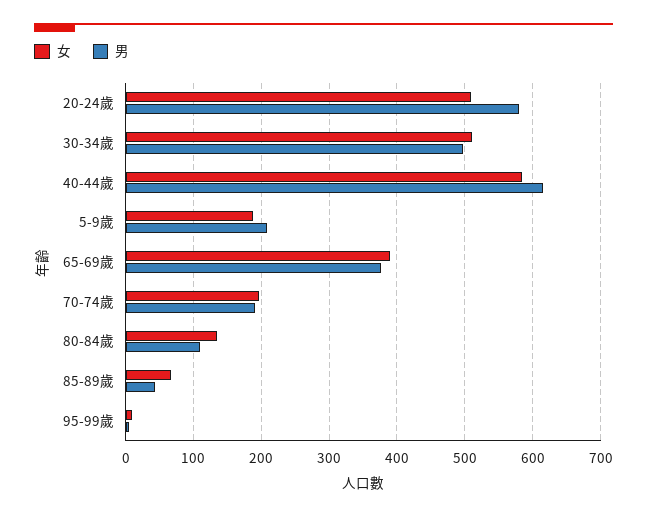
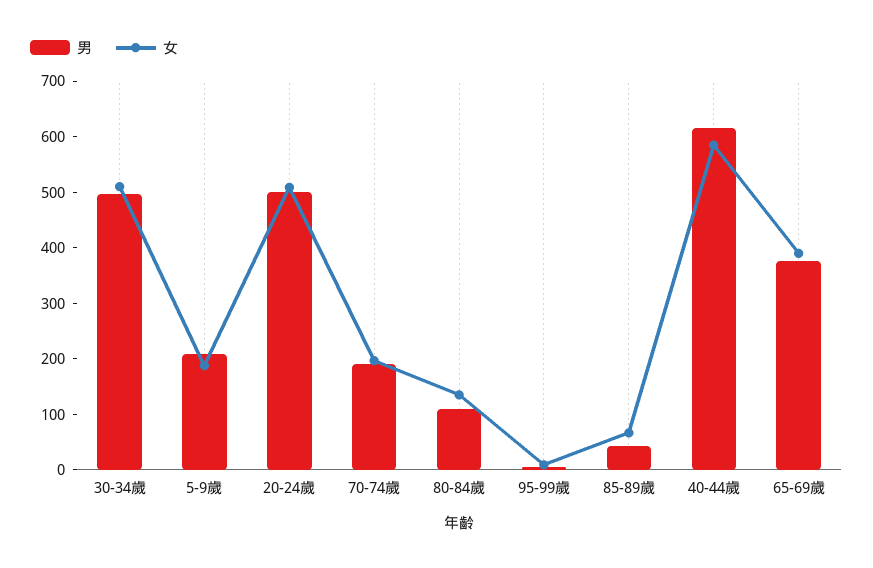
男, 20-24歲: 580 -> 500

